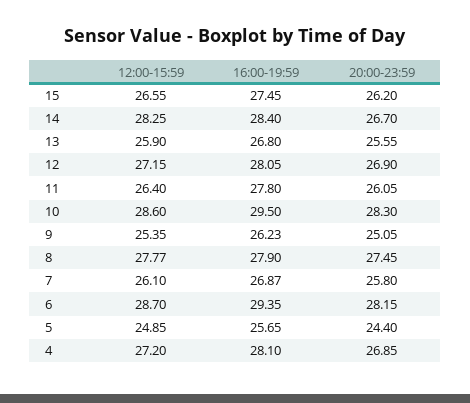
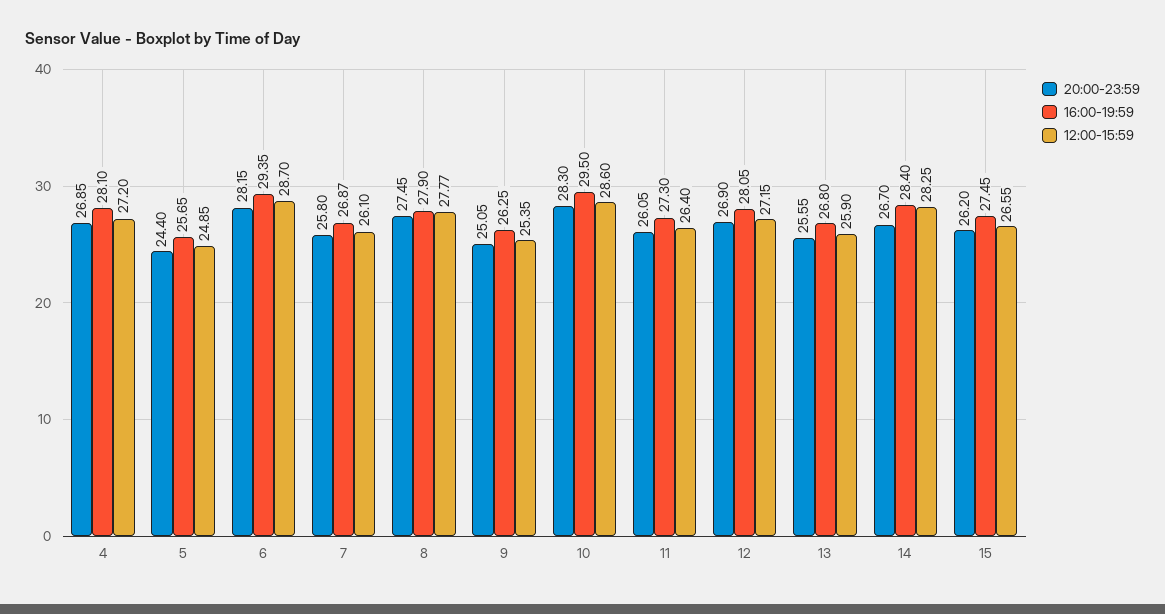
16:00-19:59, 11: 27.8 -> 27.3
16:00-19:59, 9: 26.23 -> 26.25

